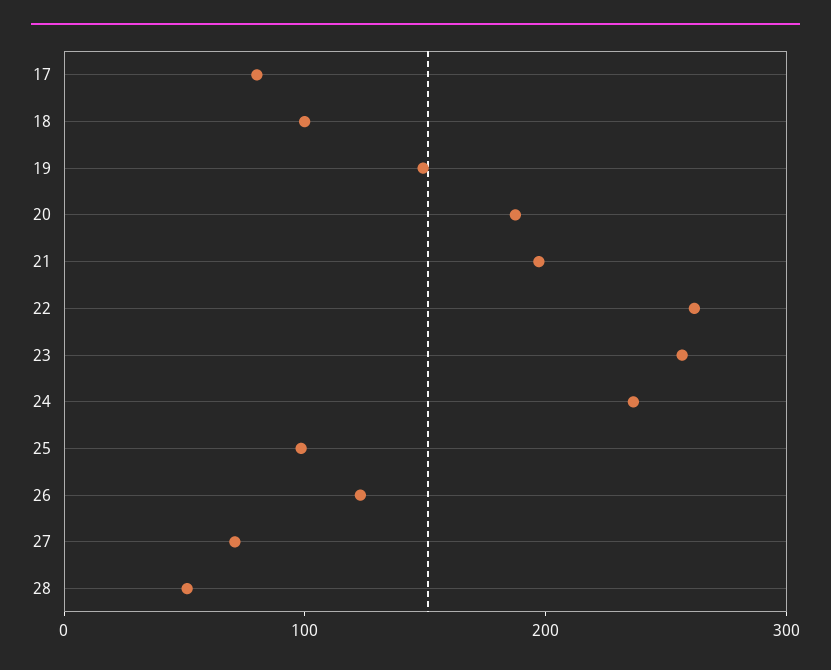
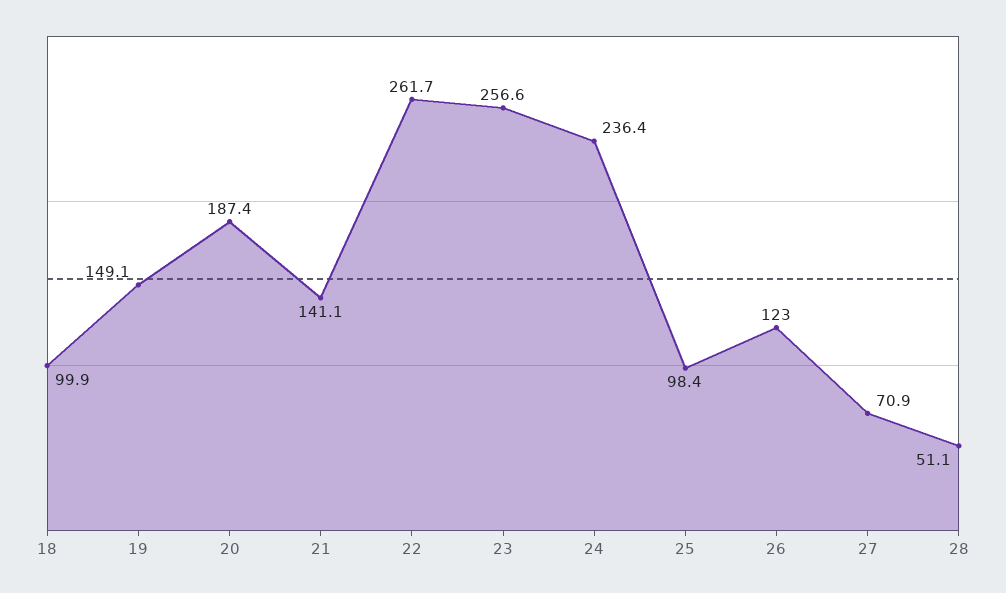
17: 80 -> none
21: 200 -> 141.1

